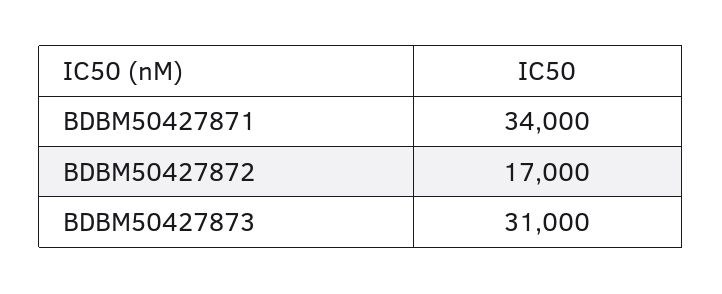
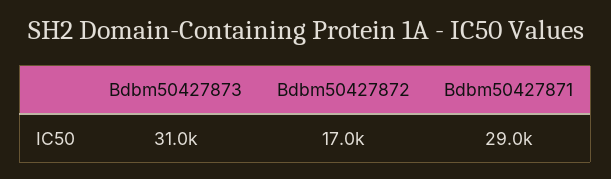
BDBM50427871: 34000 -> 29000

